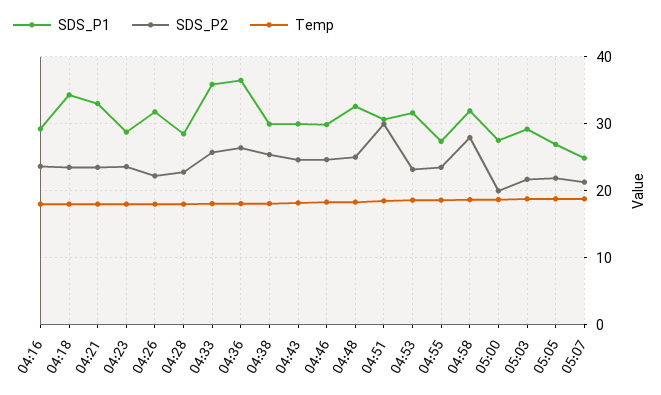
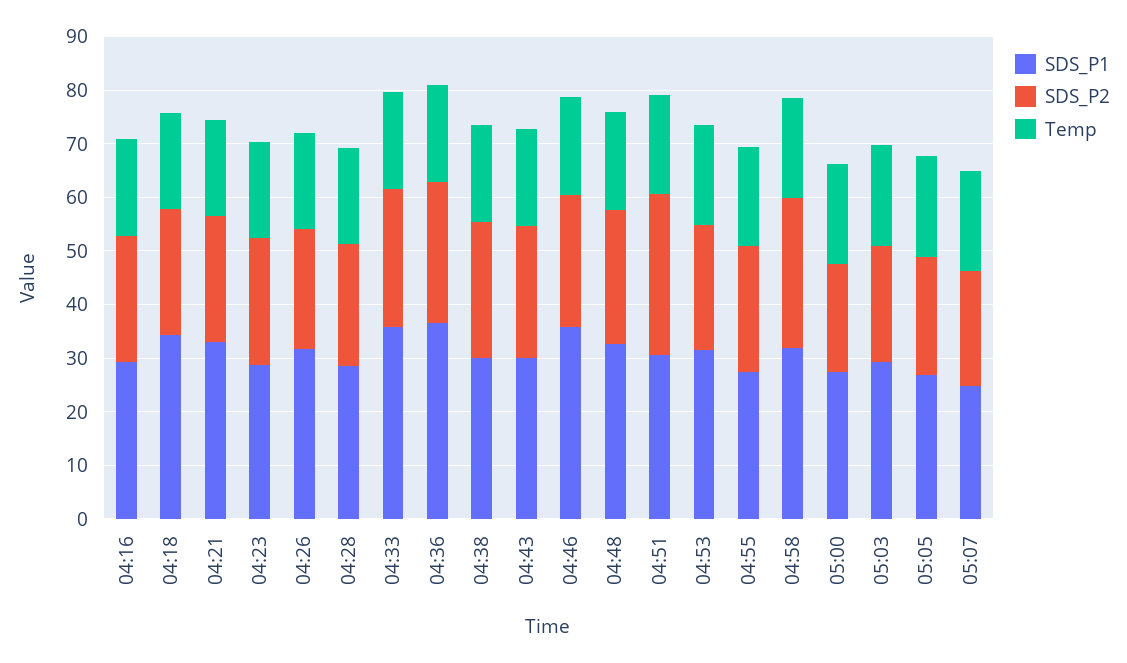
SDS_P1, 04:46: 30 -> 36

